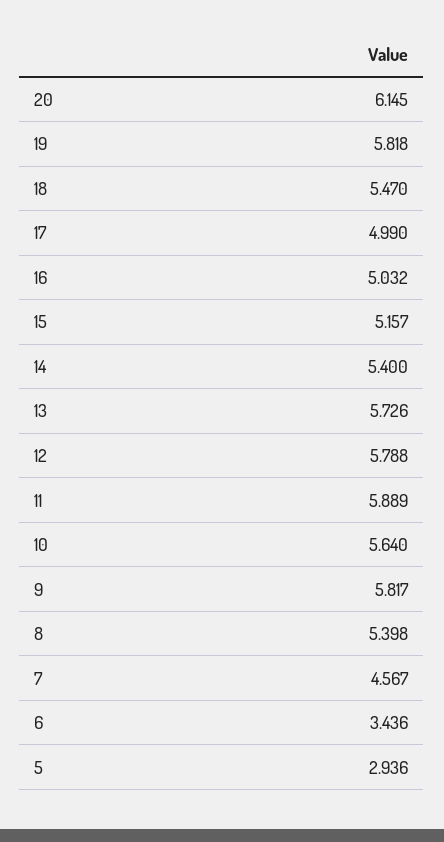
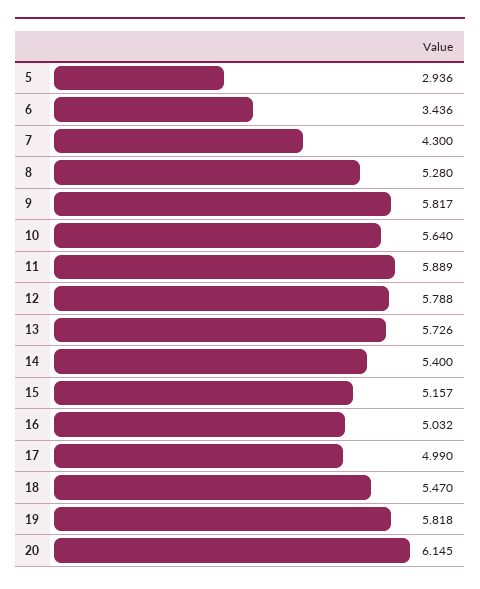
8: 5.398 -> 5.28
7: 4.567 -> 4.3

